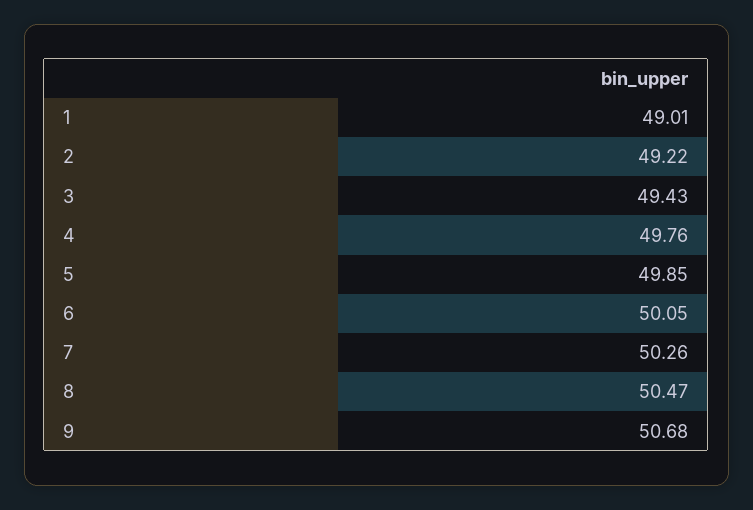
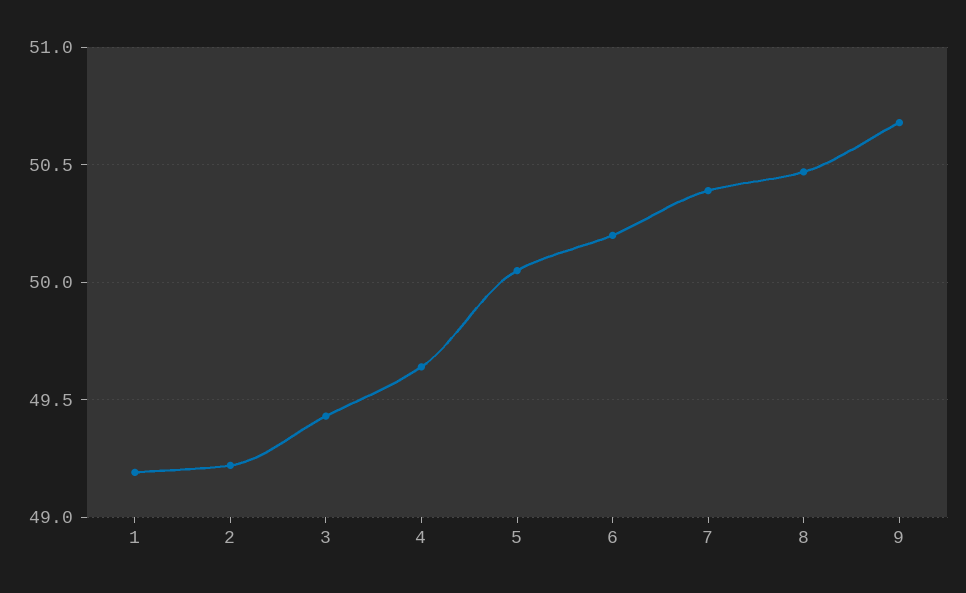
1: 49.01 -> 49.2
4: 49.76 -> 49.65
5: 49.85 -> 50.05
6: 50.05 -> 50.2
7: 50.26 -> 50.4

